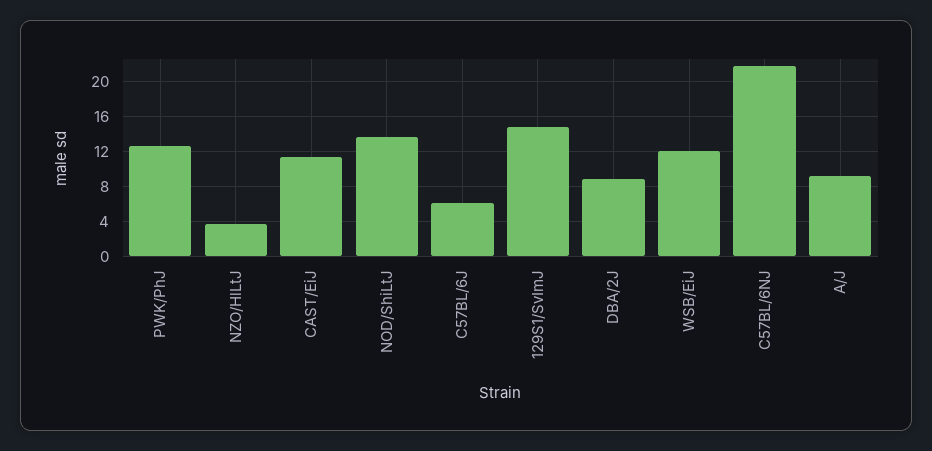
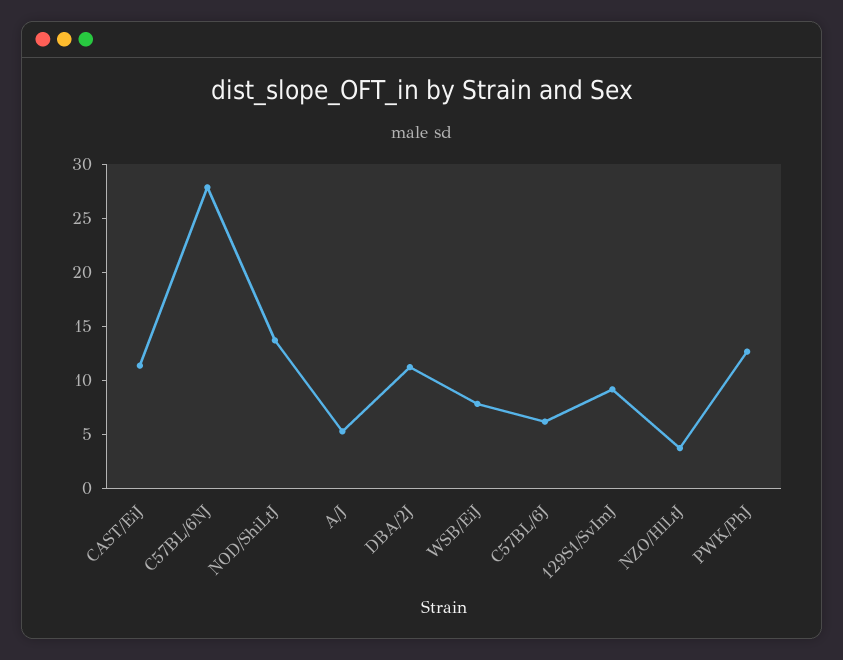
129S1/SvImJ: 15 -> 9
DBA/2J: 9 -> 11
WSB/EiJ: 12 -> 8
C57BL/6NJ: 22 -> 28
A/J: 9 -> 5

